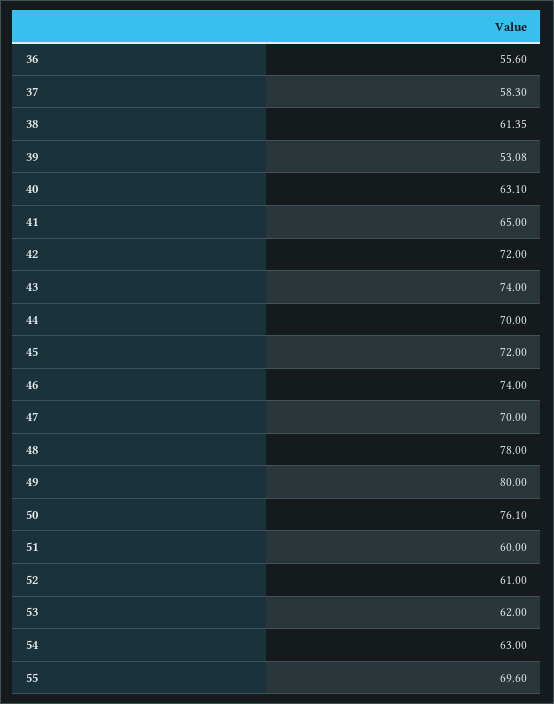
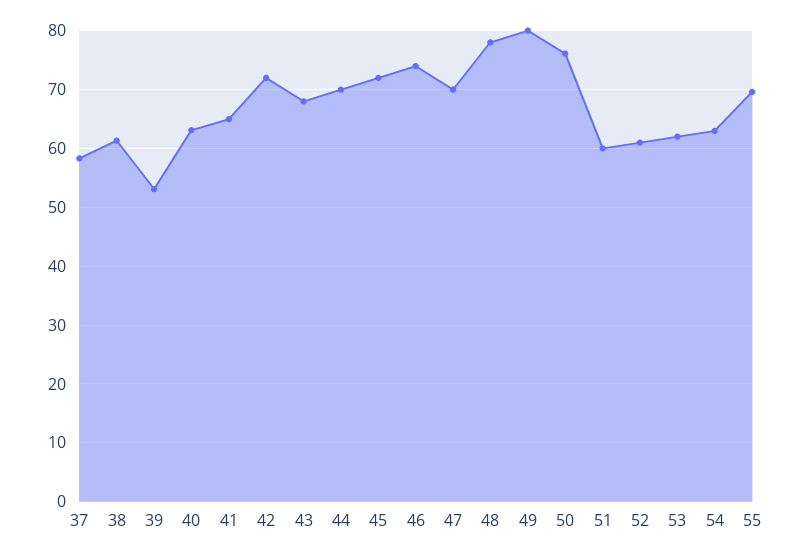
36: 55.6 -> none
43: 74 -> 68

